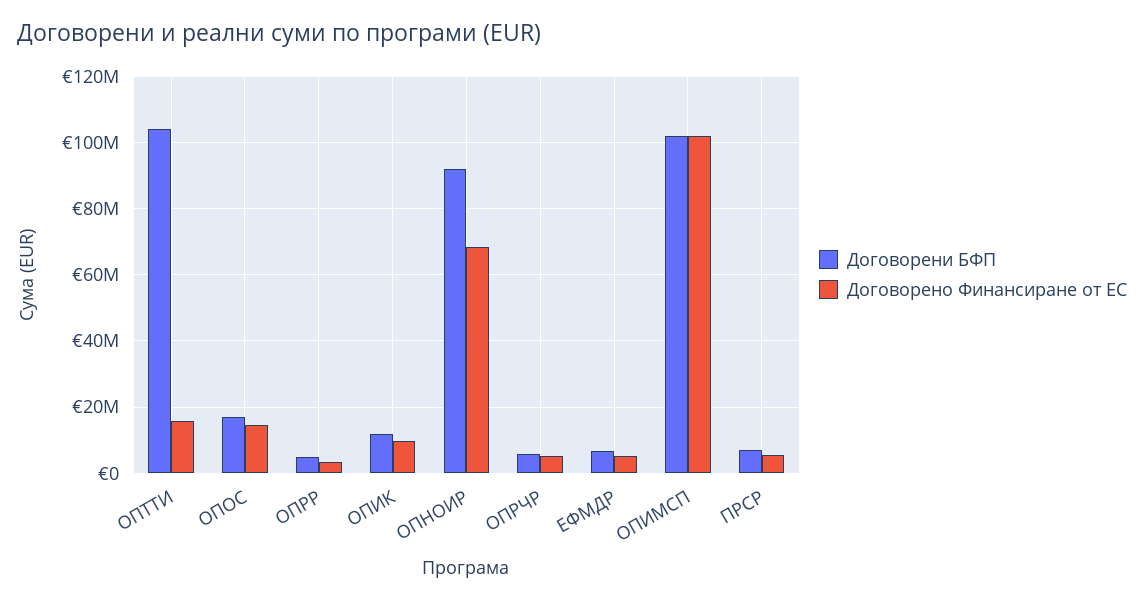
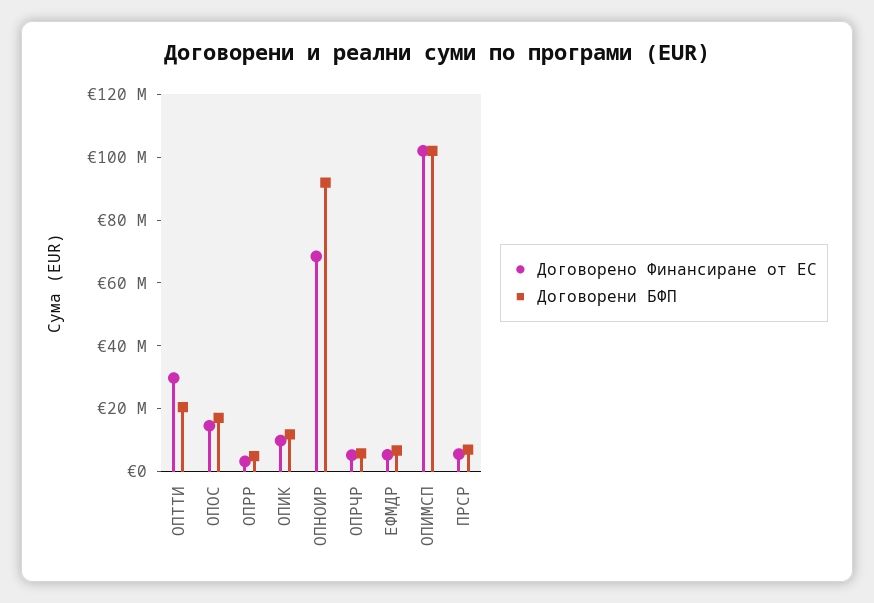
Договорени БФП, ОПТТИ: 104000000 -> 20000000
Договорено Финансиране от ЕС, ОПТТИ: 16000000 -> 30000000

